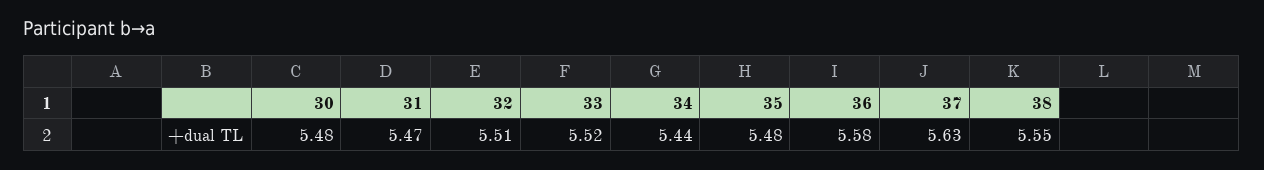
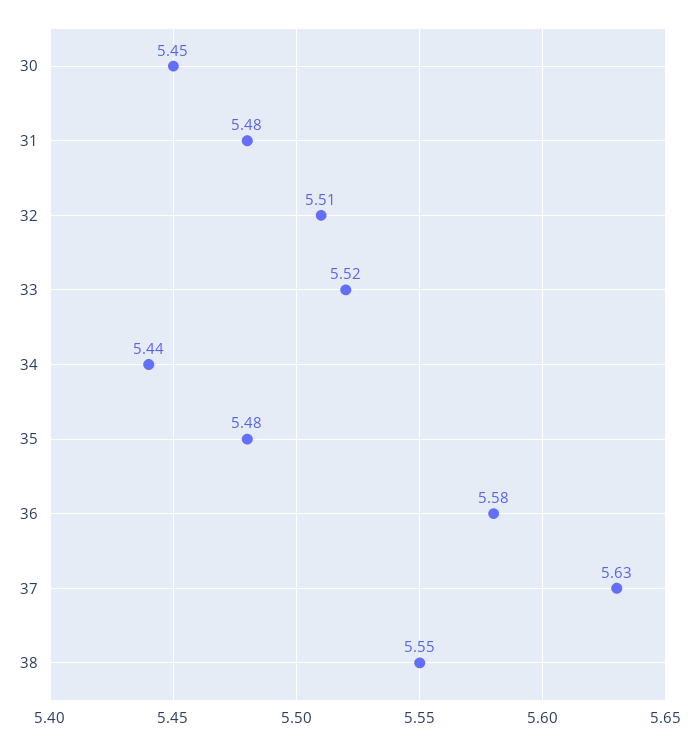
30: 5.48 -> 5.45
31: 5.47 -> 5.48

